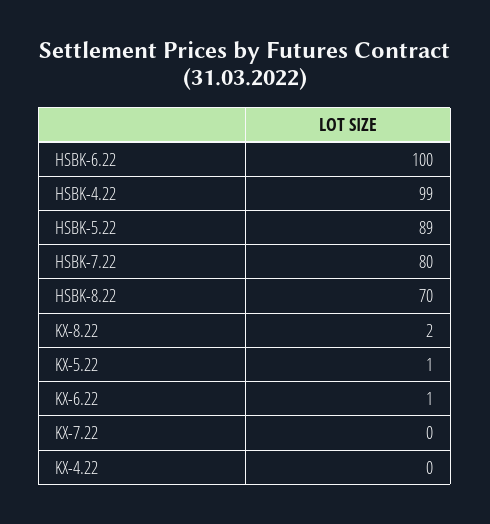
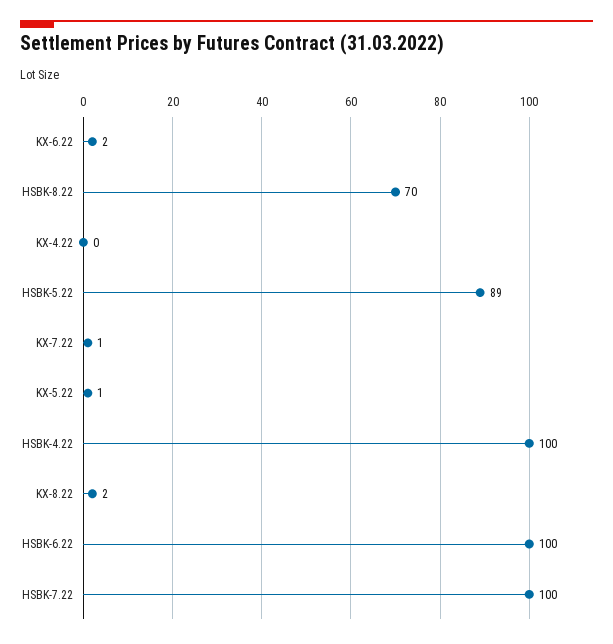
HSBK-4.22: 99 -> 100
HSBK-7.22: 80 -> 100
KX-6.22: 1 -> 2
KX-7.22: 0 -> 1

